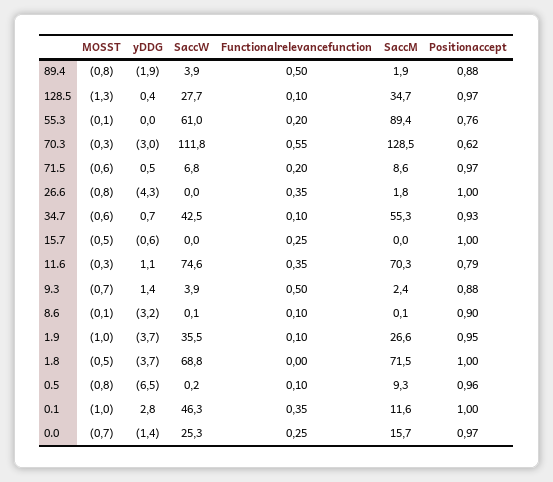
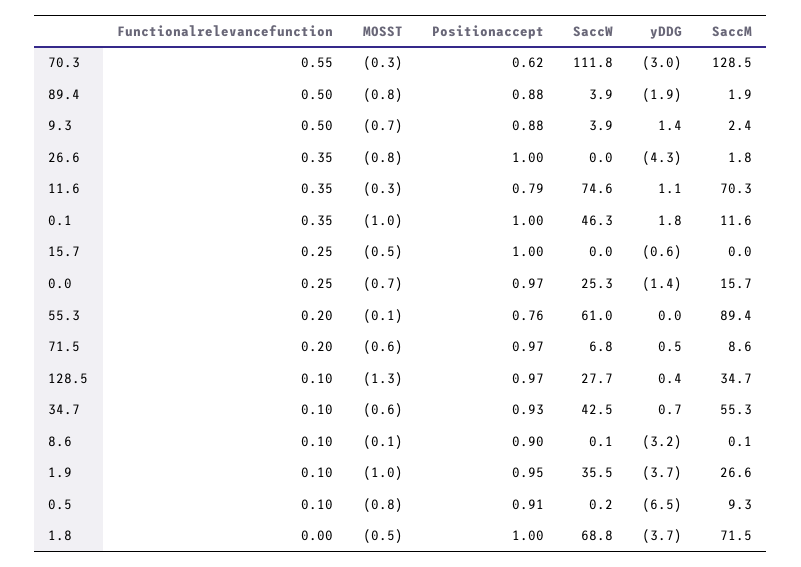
Positionaccept, 0.5: 0.96 -> 0.91
yDDG, 0.1: 2.8 -> 1.8

